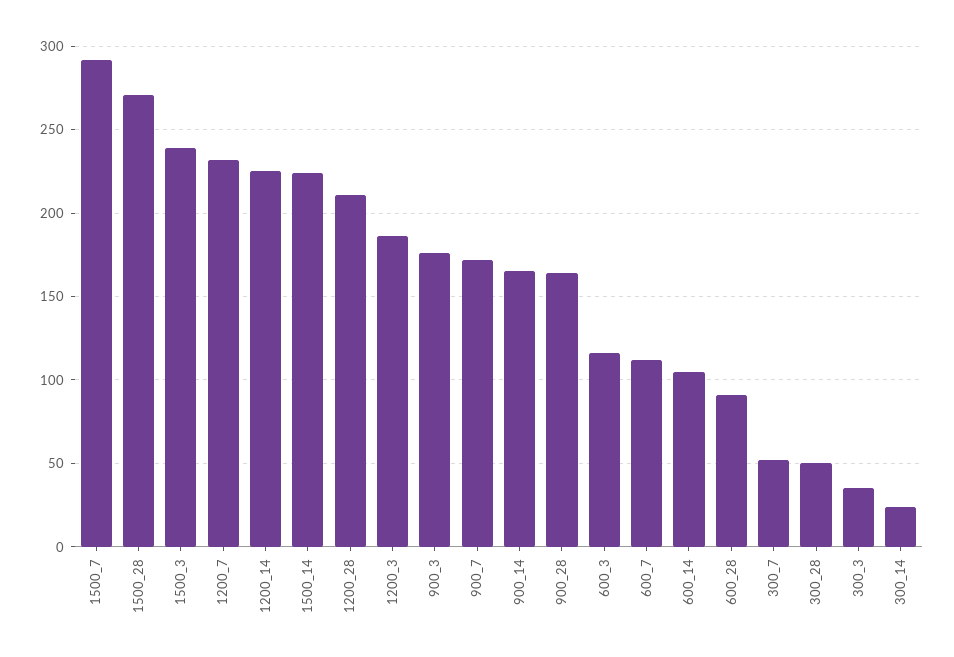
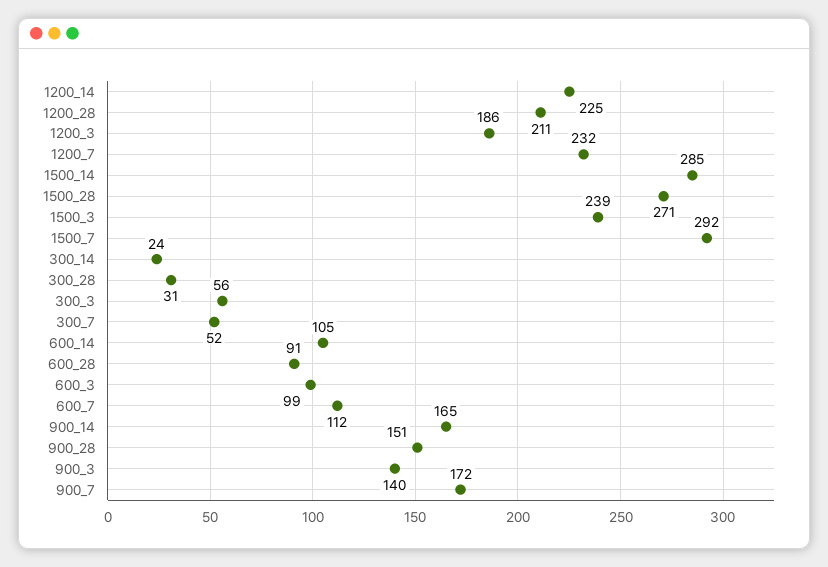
1500_14: 225 -> 285
900_3: 175 -> 140
900_28: 165 -> 151
600_3: 115 -> 99
300_28: 50 -> 31
300_3: 35 -> 56

